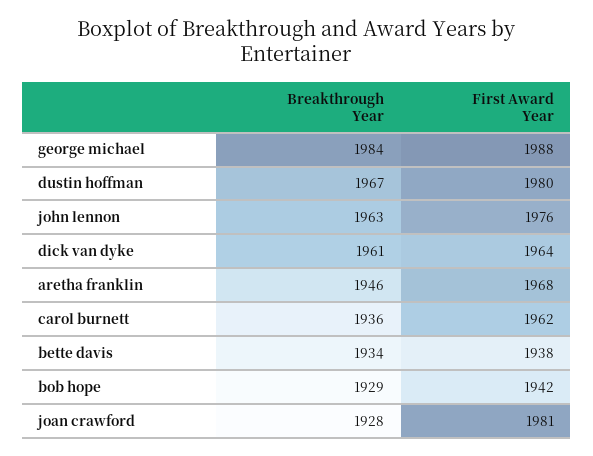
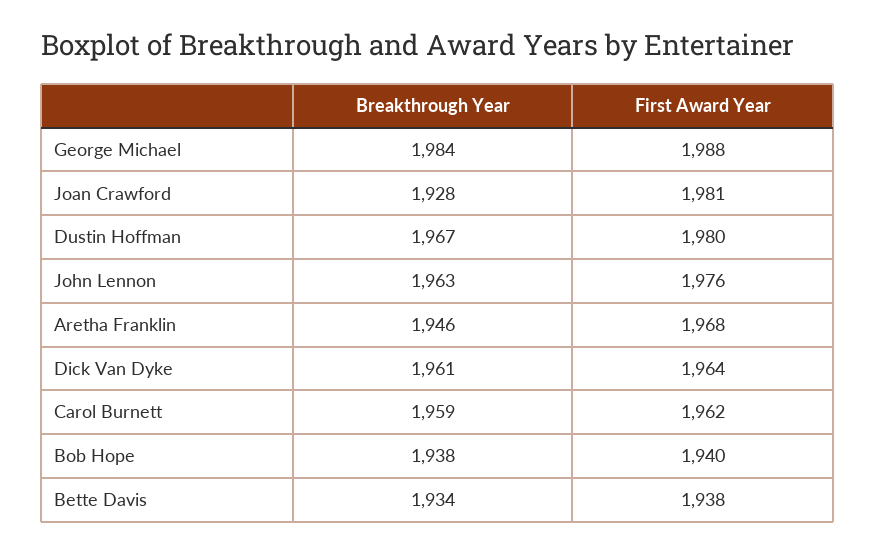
Breakthrough Year, carol burnett: 1936 -> 1959
Breakthrough Year, bob hope: 1929 -> 1938
First Award Year, bob hope: 1942 -> 1940

